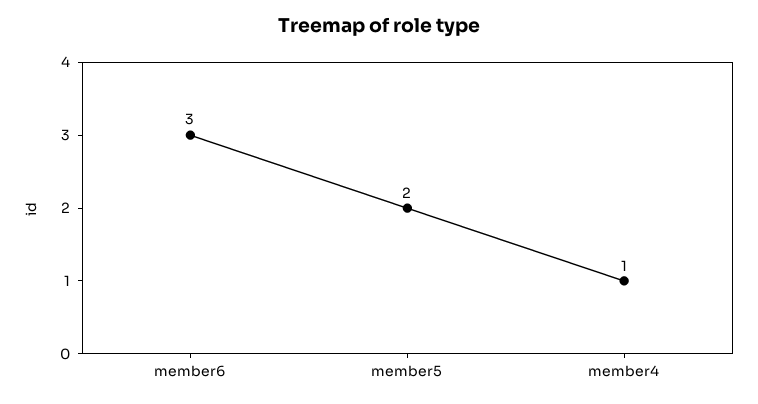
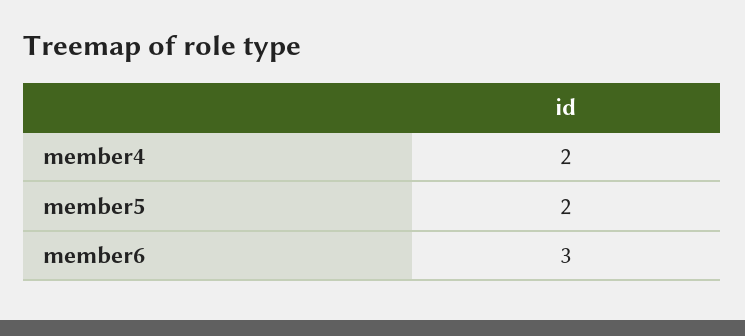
member4: 1 -> 2

